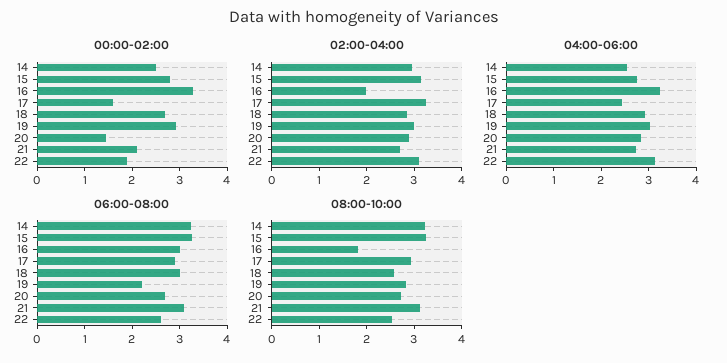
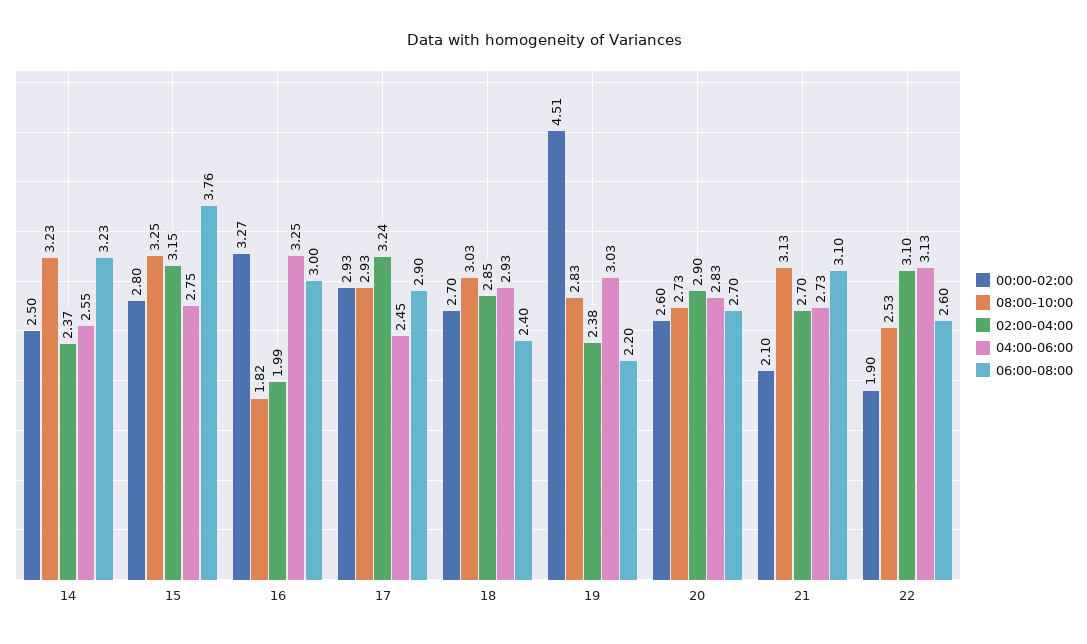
00:00-02:00, 17: 1.6 -> 2.93
00:00-02:00, 19: 3 -> 4.51
00:00-02:00, 20: 1.4 -> 2.6
02:00-04:00, 14: 3 -> 2.37
02:00-04:00, 19: 3 -> 2.38
06:00-08:00, 15: 3.2 -> 3.76
06:00-08:00, 18: 3 -> 2.4
08:00-10:00, 18: 2.6 -> 3.03

